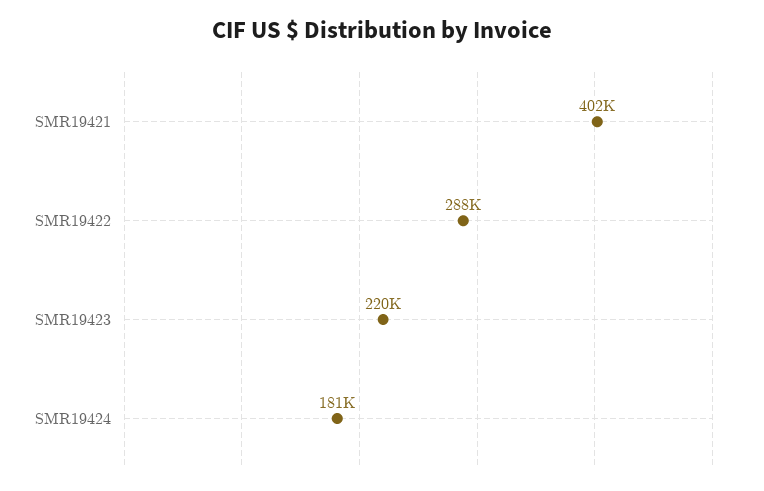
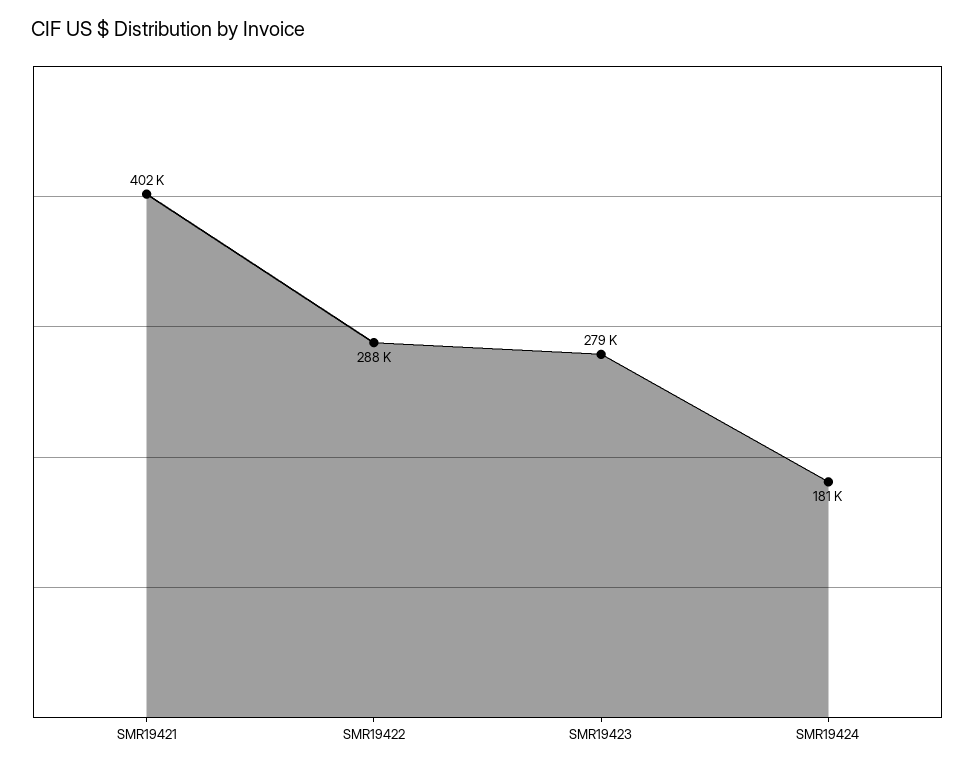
SMR19423: 220000 -> 279000

